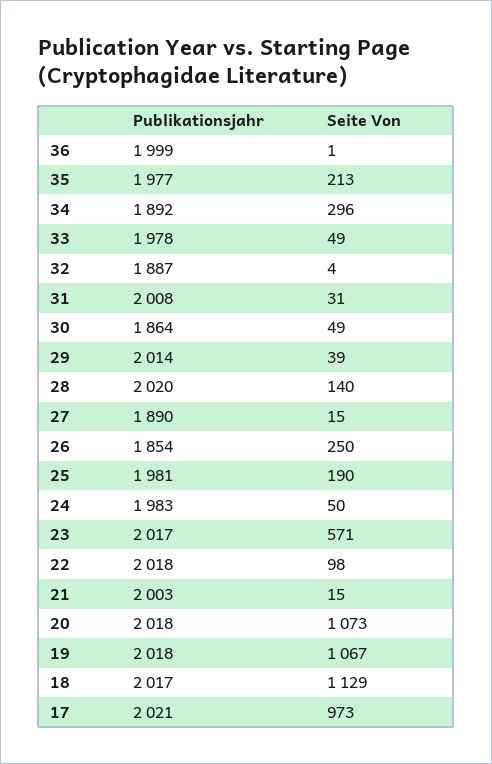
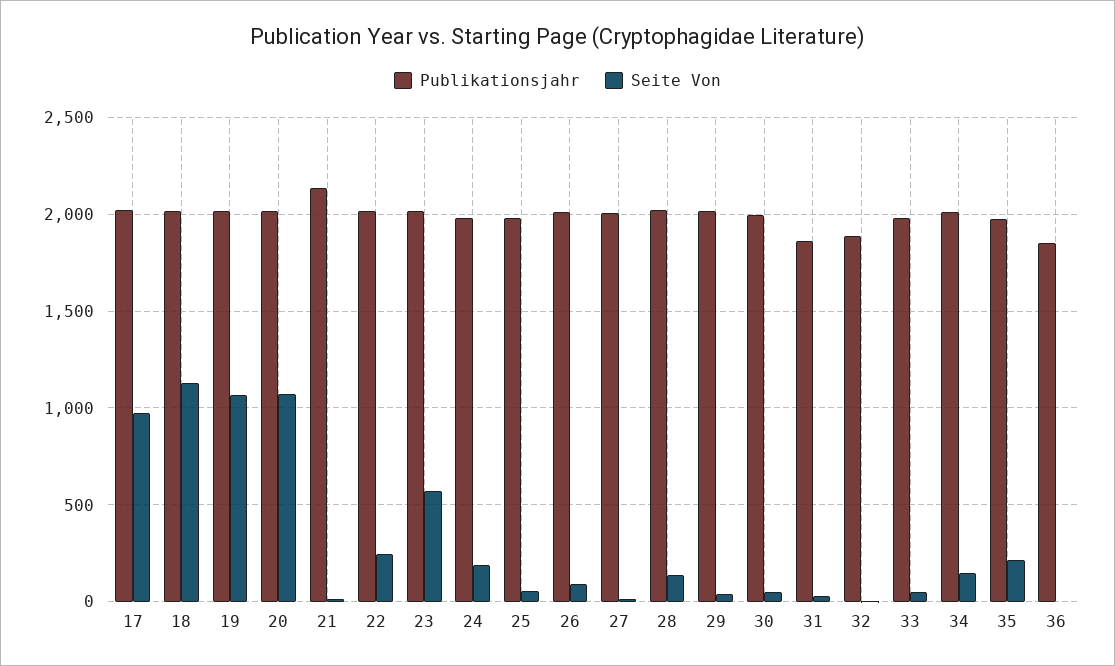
Publikationsjahr, 36: 1999 -> 1850
Publikationsjahr, 34: 1892 -> 2000
Seite Von, 34: 296 -> 150
Publikationsjahr, 31: 2008 -> 1850
Publikationsjahr, 30: 1864 -> 2000
Publikationsjahr, 27: 1890 -> 2000
Publikationsjahr, 26: 1854 -> 2000
Seite Von, 26: 250 -> 100
Seite Von, 25: 190 -> 50
Seite Von, 24: 50 -> 200
Seite Von, 22: 98 -> 250
Publikationsjahr, 21: 2003 -> 2150

